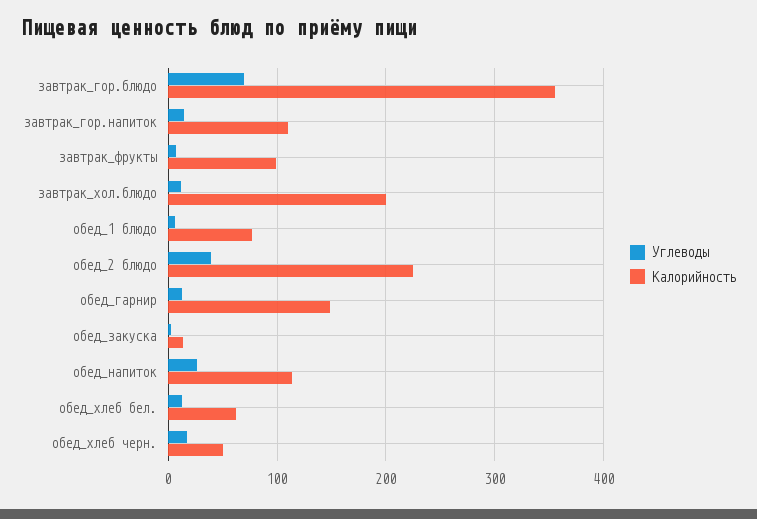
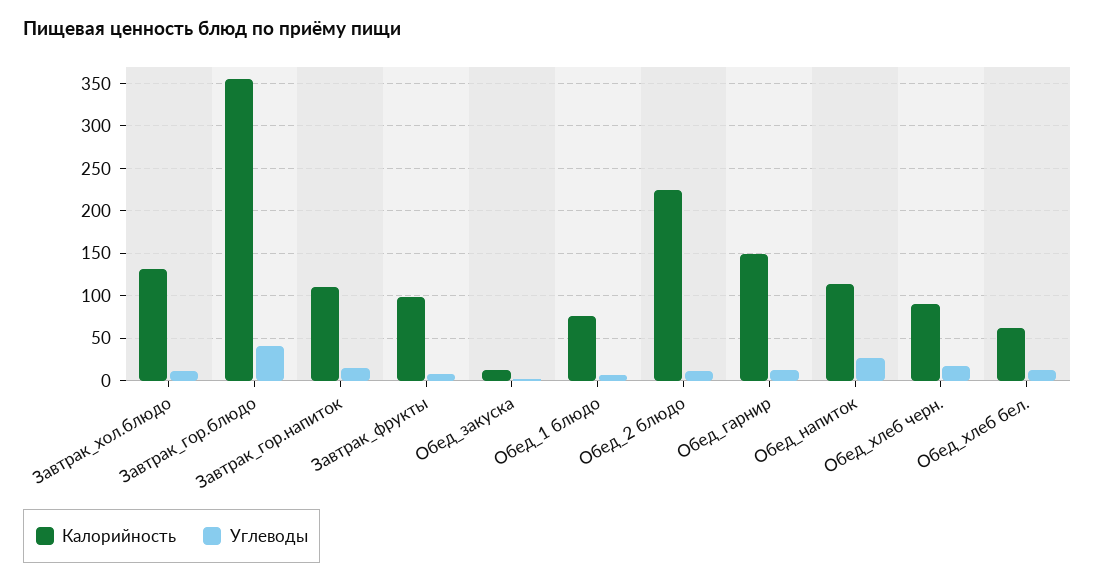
Углеводы, завтрак_гор.блюдо: 70 -> 40
Калорийность, завтрак_хол.блюдо: 200 -> 130
Углеводы, обед_2 блюдо: 40 -> 10
Калорийность, обед_хлеб черн.: 50 -> 90

